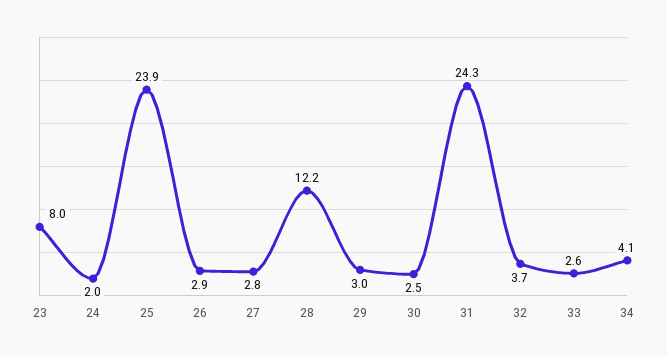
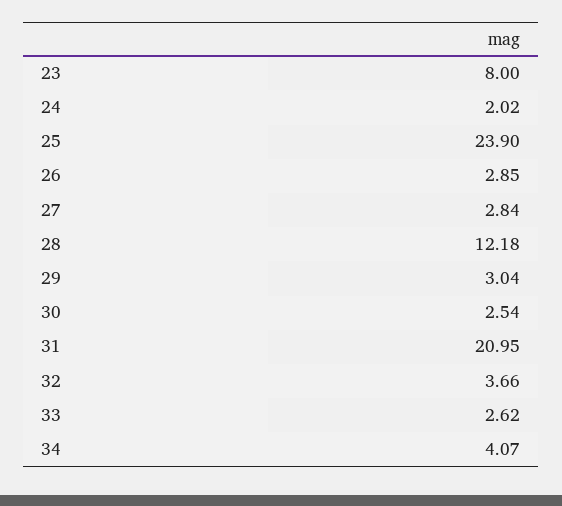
31: 24.3 -> 20.95

